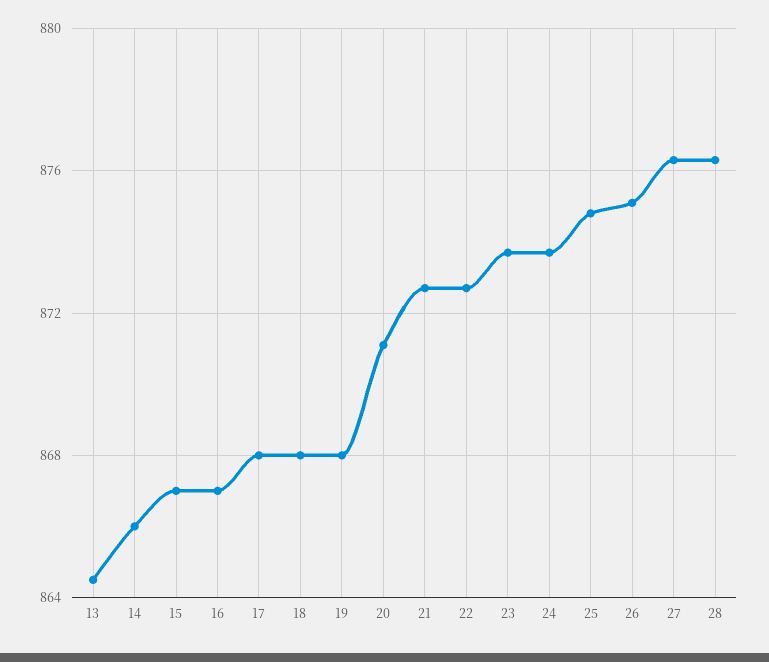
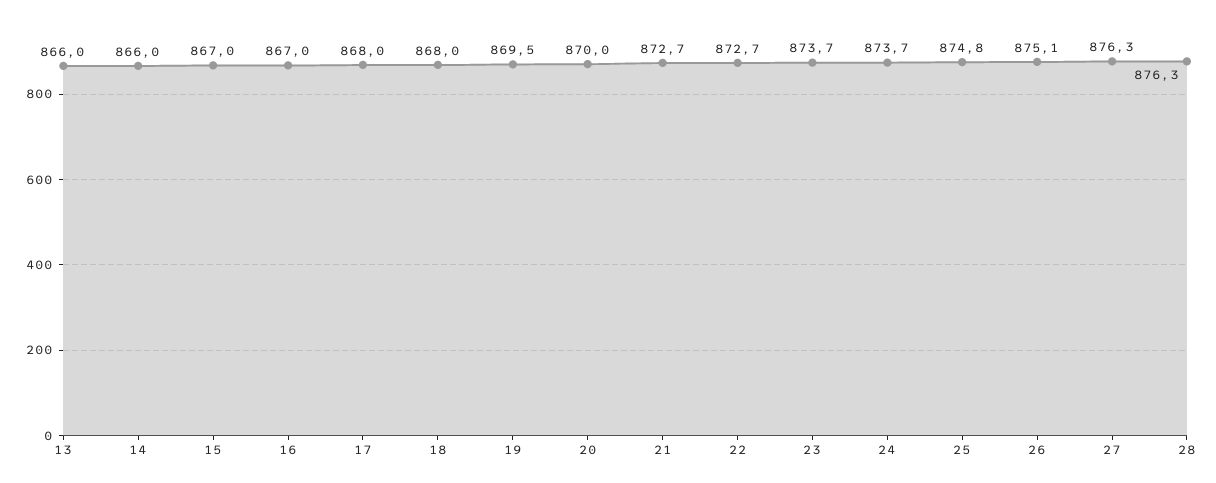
13: 864.5 -> 866
19: 868 -> 869.5
20: 871 -> 870

